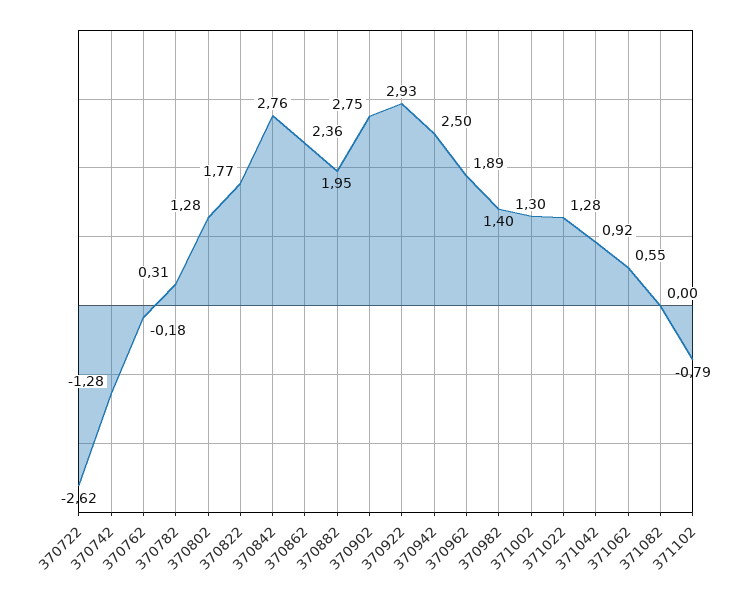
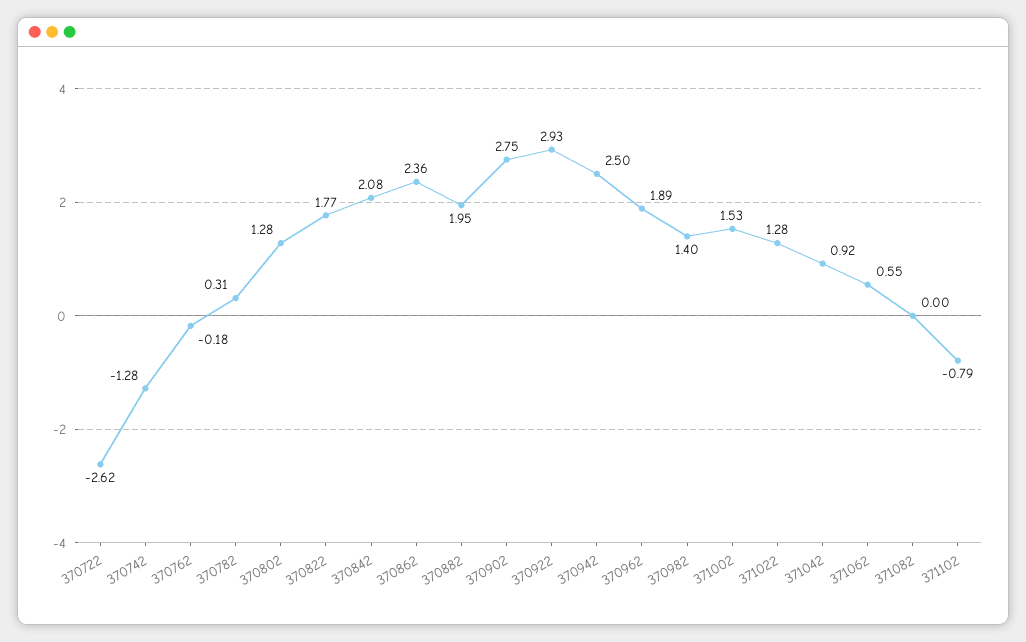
370842: 2.76 -> 2.08
371002: 1.3 -> 1.53

